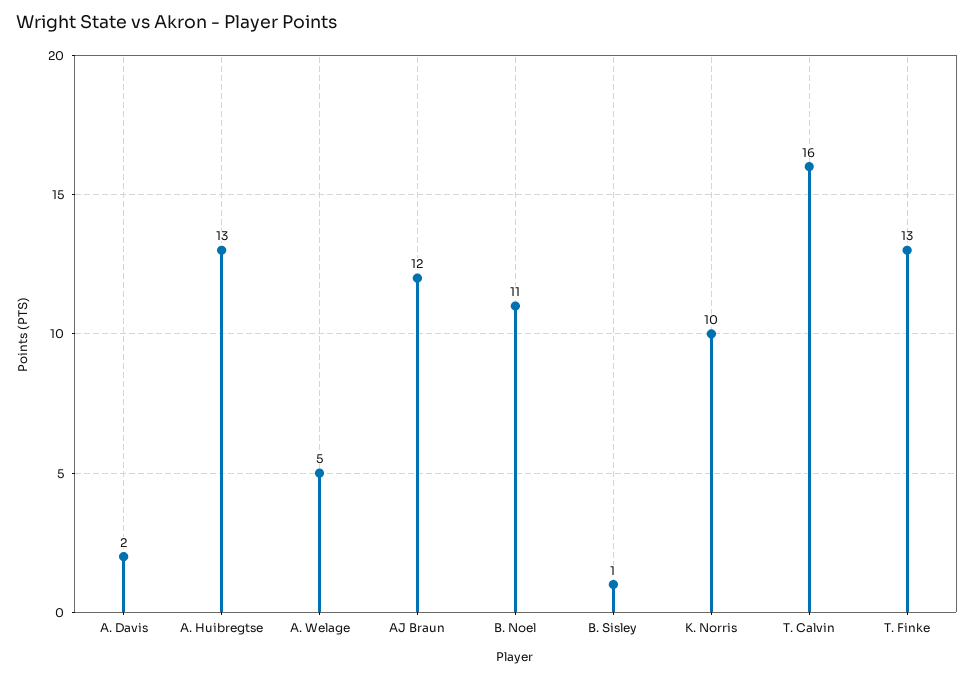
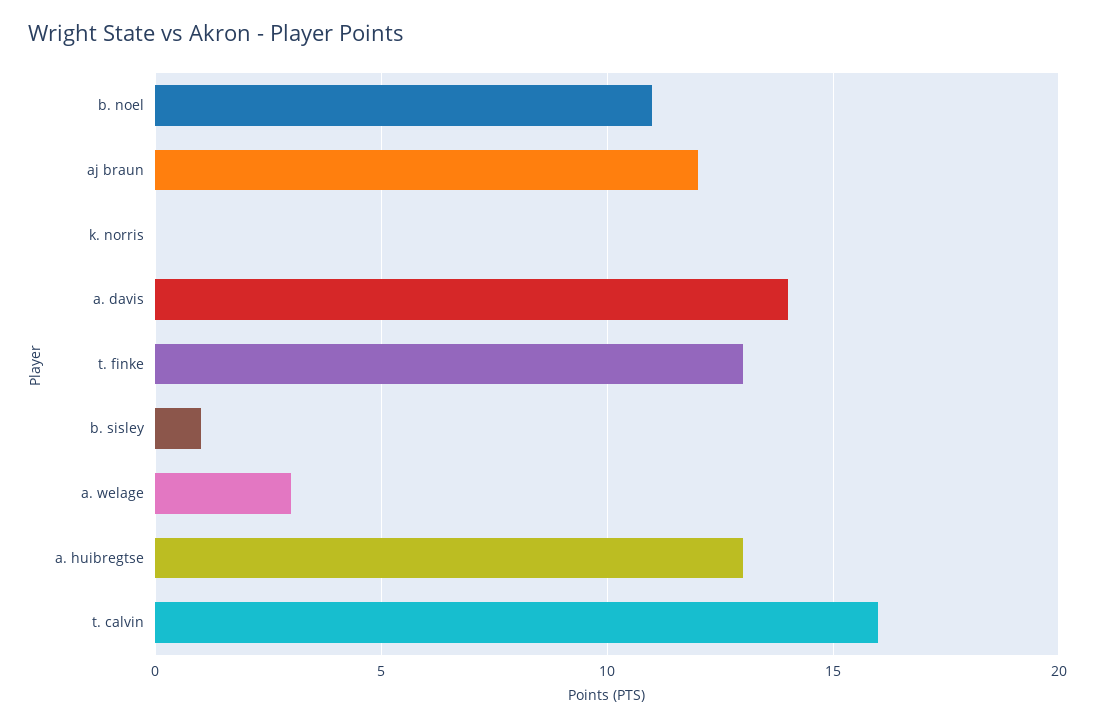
A. Davis: 2 -> 14
A. Welage: 5 -> 3
K. Norris: 10 -> 0

